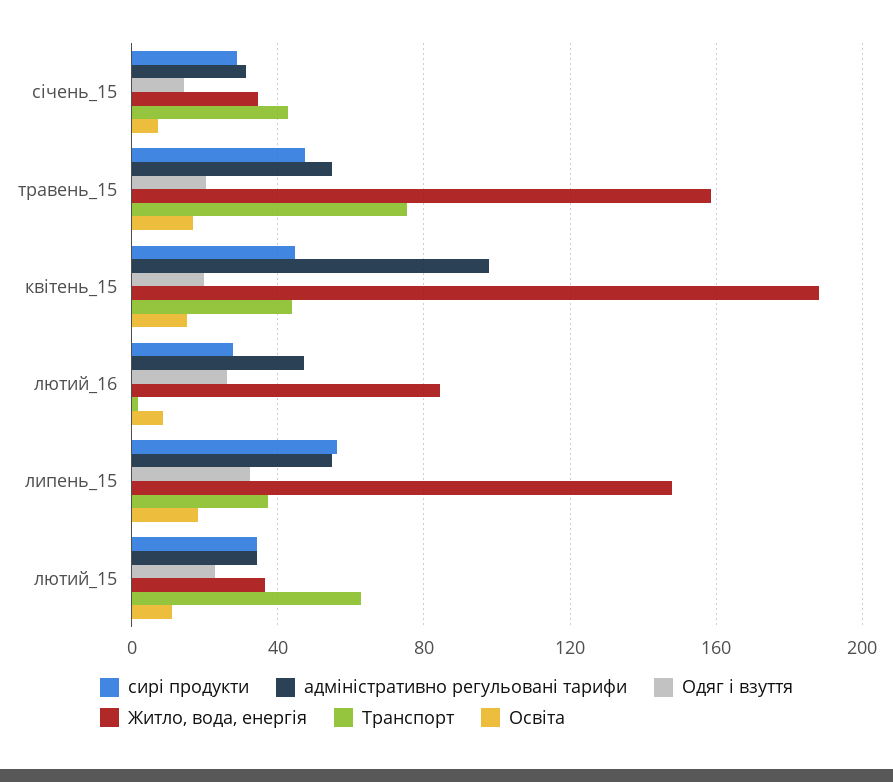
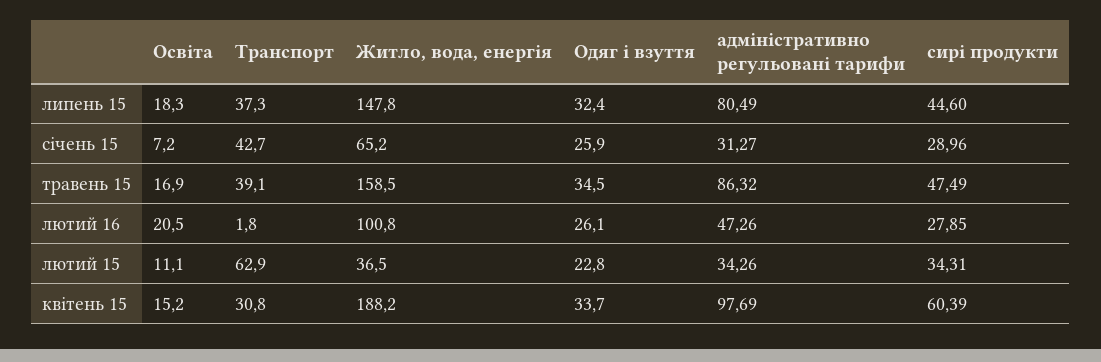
Одяг і взуття, січень_15: 15 -> 25.9
Житло, вода, енергія, січень_15: 35 -> 65.2
адміністративно регульовані тарифи, травень_15: 55 -> 86.32
Одяг і взуття, травень_15: 20 -> 34.5
Транспорт, травень_15: 75 -> 39.1
сирі продукти, квітень_15: 45 -> 60.39
Одяг і взуття, квітень_15: 20 -> 33.7
Транспорт, квітень_15: 45 -> 30.8
Житло, вода, енергія, лютий_16: 85 -> 100.8
Освіта, лютий_16: 10 -> 20.5
сирі продукти, липень_15: 55 -> 44.6
адміністративно регульовані тарифи, липень_15: 55 -> 80.49

